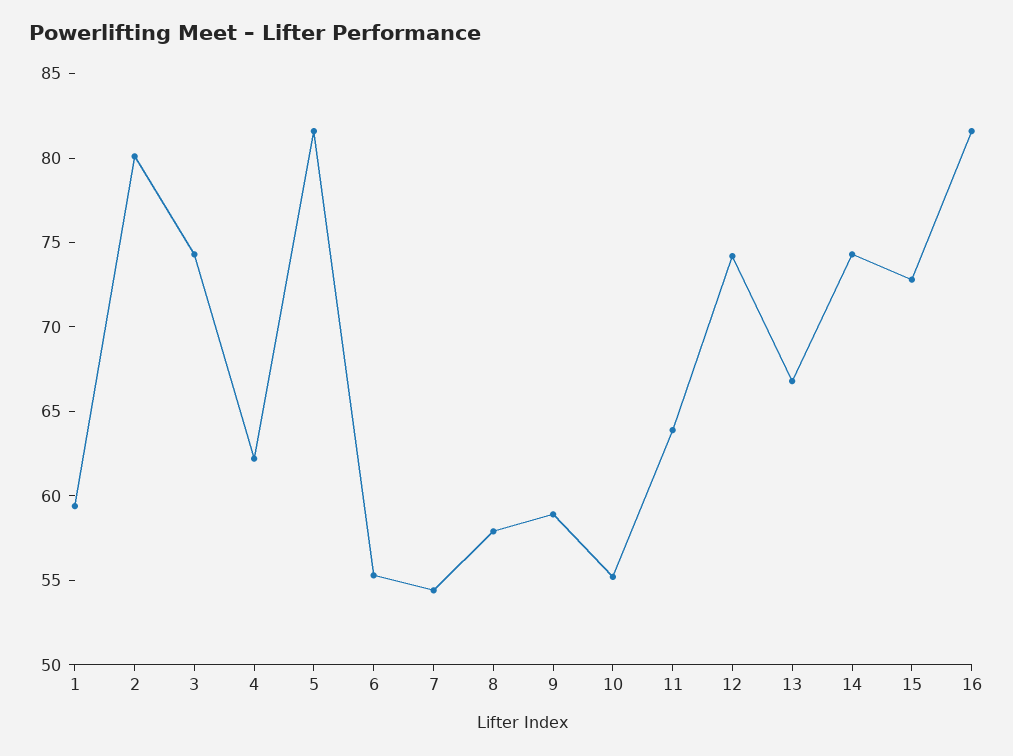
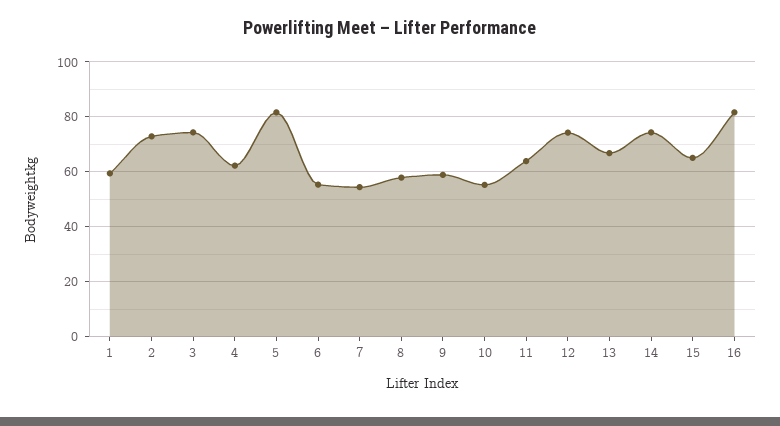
2: 80 -> 72.5
15: 73 -> 65

